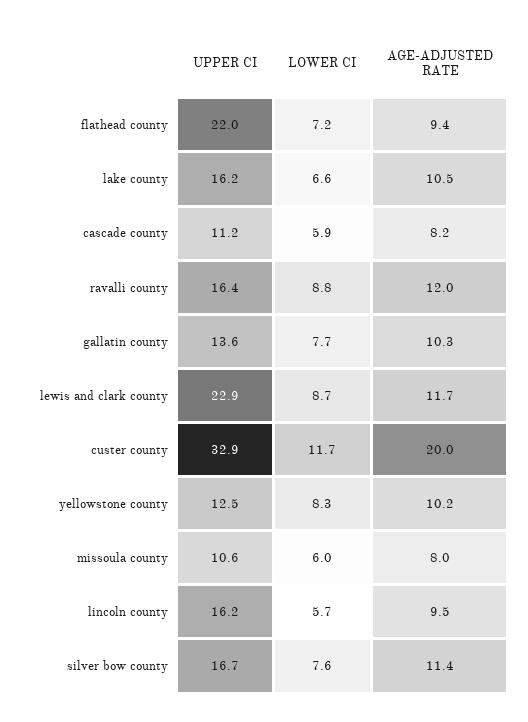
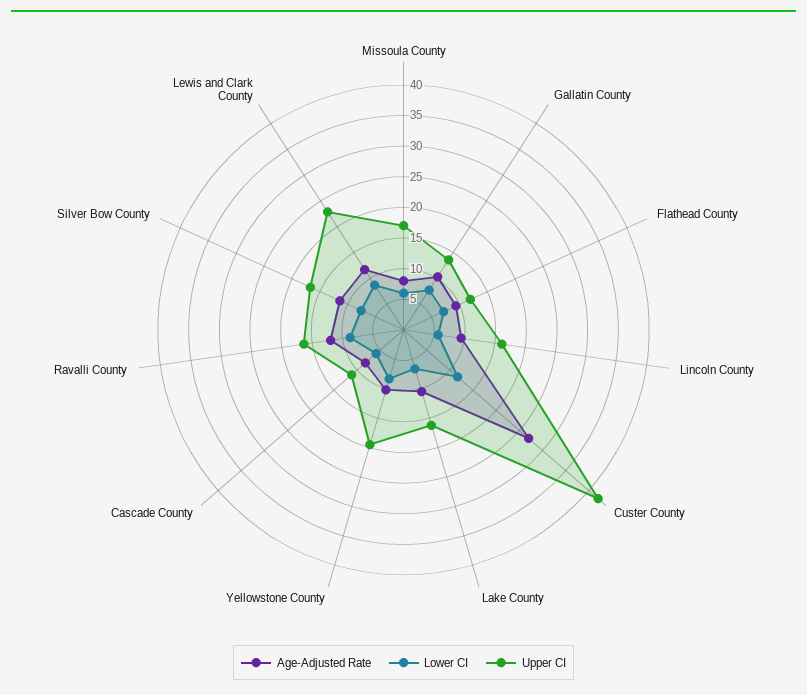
UPPER CI, flathead county: 22 -> 12.5
UPPER CI, custer county: 32.9 -> 42.5
AGE-ADJUSTED RATE, custer county: 20 -> 27.5
UPPER CI, yellowstone county: 12.5 -> 20
UPPER CI, missoula county: 10.6 -> 17.5

